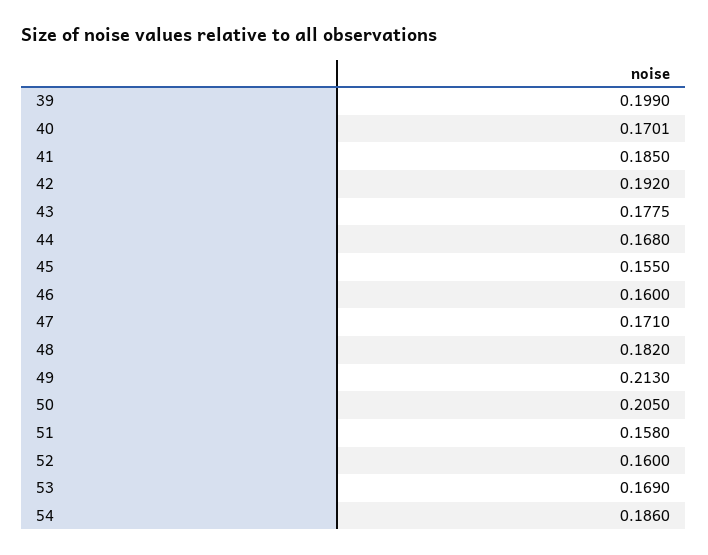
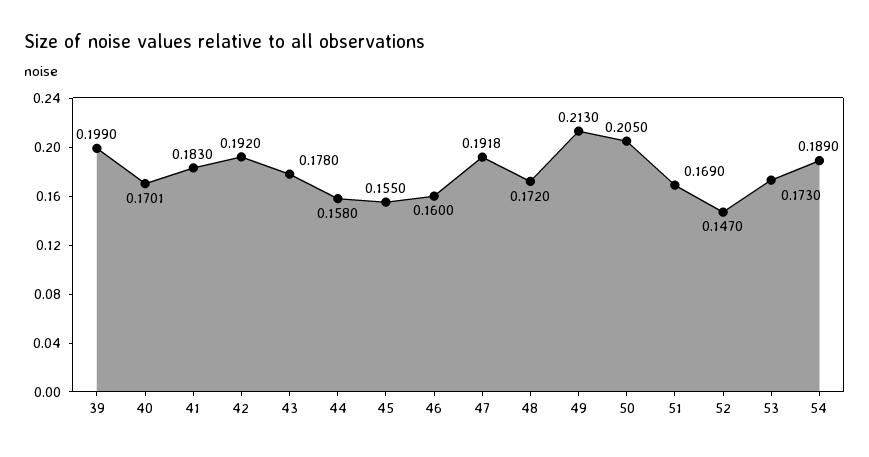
41: 0.185 -> 0.183
43: 0.1775 -> 0.178
44: 0.168 -> 0.158
47: 0.171 -> 0.1918
48: 0.182 -> 0.172
51: 0.158 -> 0.169
52: 0.16 -> 0.147
53: 0.169 -> 0.173
54: 0.186 -> 0.189

